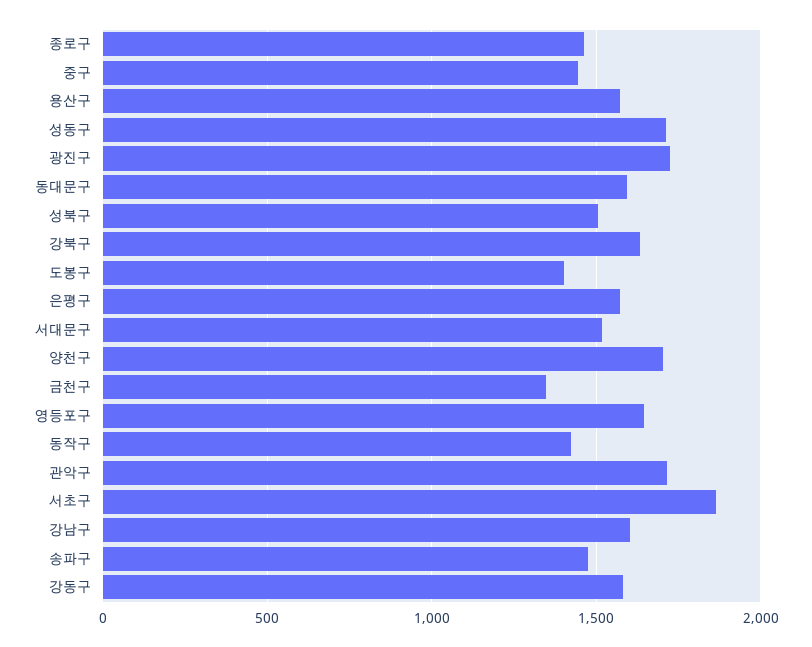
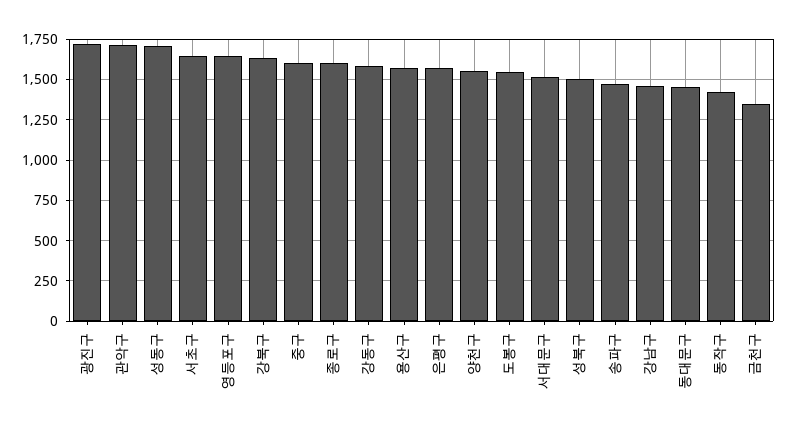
종로구: 1450 -> 1600
중구: 1450 -> 1600
동대문구: 1600 -> 1450
도봉구: 1400 -> 1550
양천구: 1700 -> 1550
서초구: 1850 -> 1650
강남구: 1600 -> 1450

